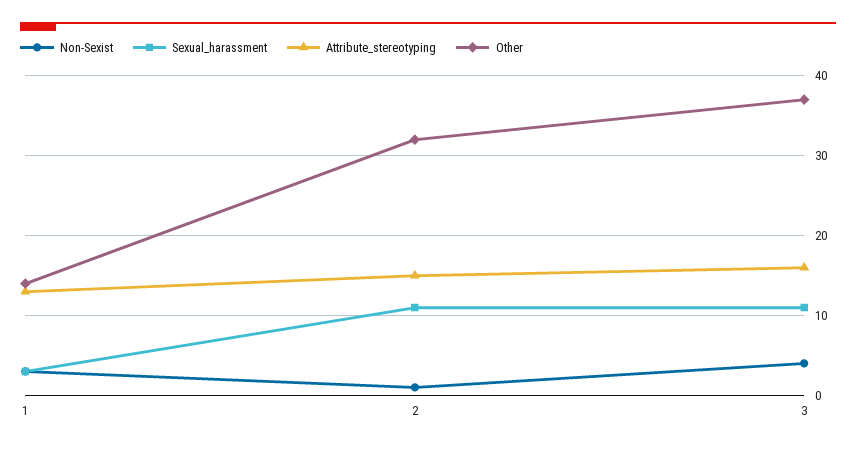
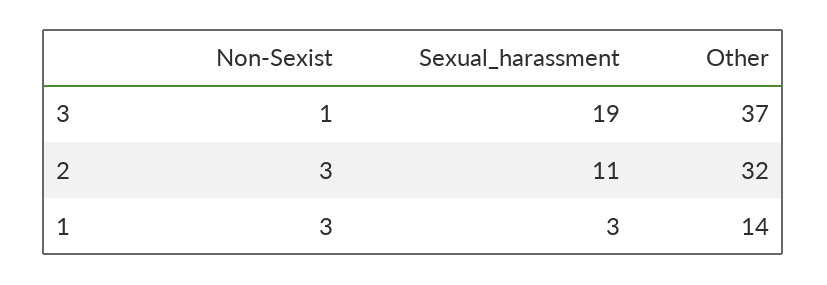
Attribute_stereotyping, 1: 13 -> none
Non-Sexist, 2: 1 -> 3
Attribute_stereotyping, 2: 15 -> none
Non-Sexist, 3: 4 -> 1
Sexual_harassment, 3: 11 -> 19
Attribute_stereotyping, 3: 16 -> none

